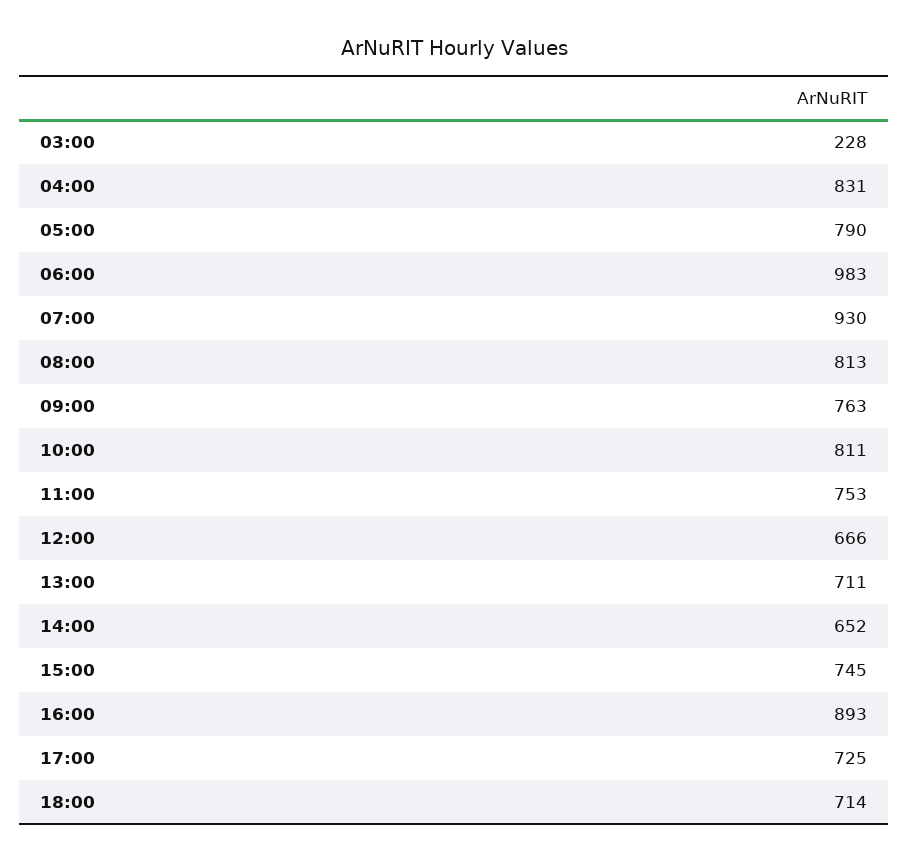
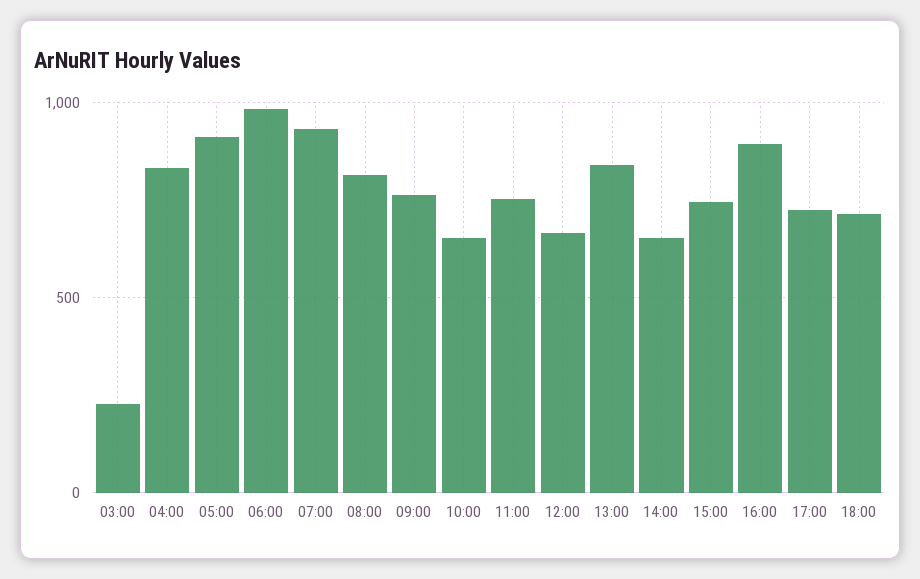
05:00: 790 -> 900
10:00: 811 -> 650
13:00: 711 -> 850

